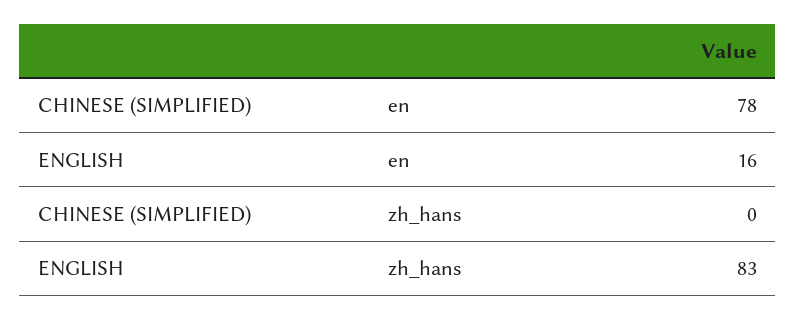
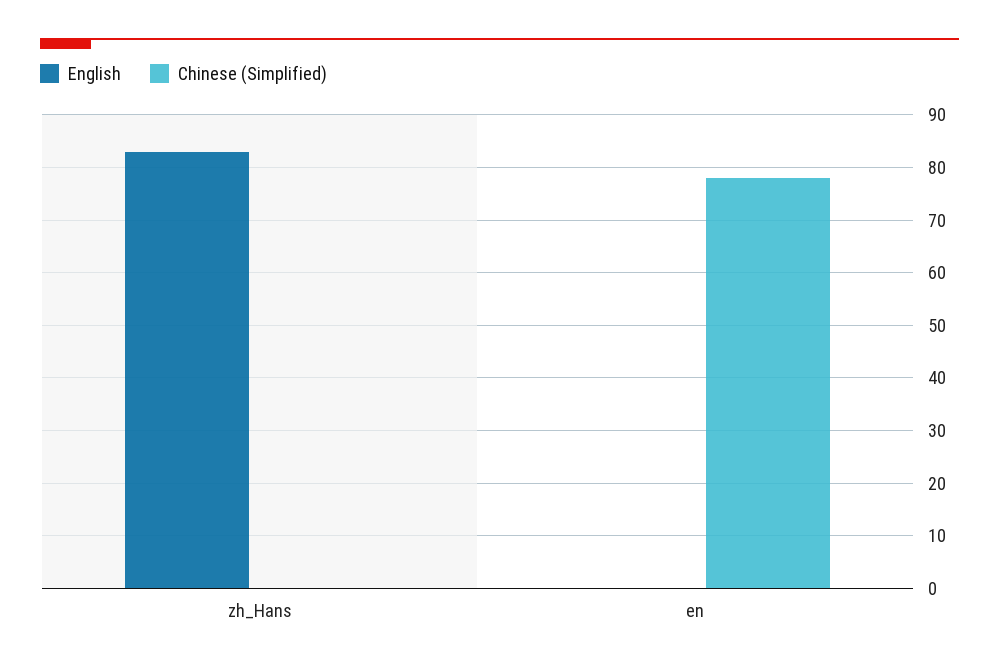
ENGLISH, en: 16 -> 0

